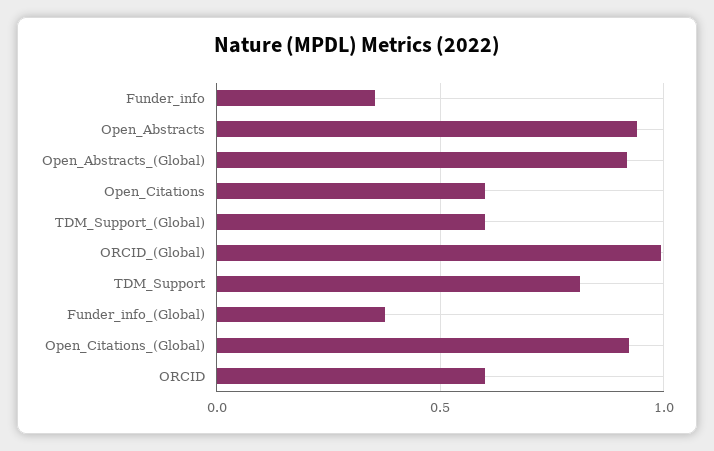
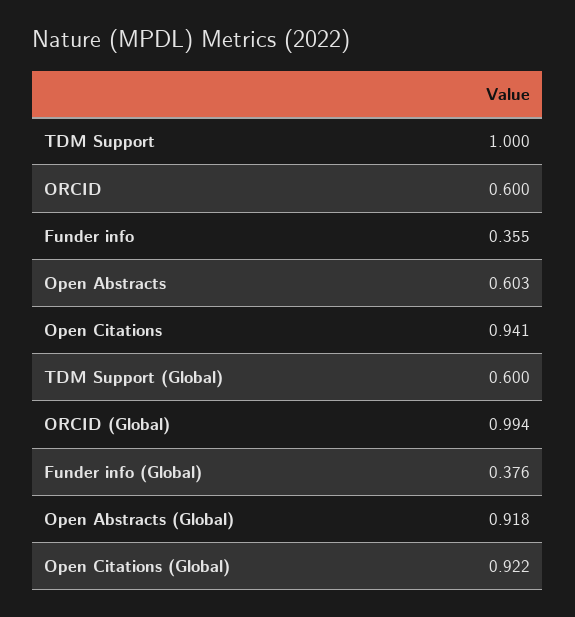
Open_Abstracts: 0.95 -> 0.603
Open_Citations: 0.6 -> 0.941
TDM_Support: 0.8 -> 1

